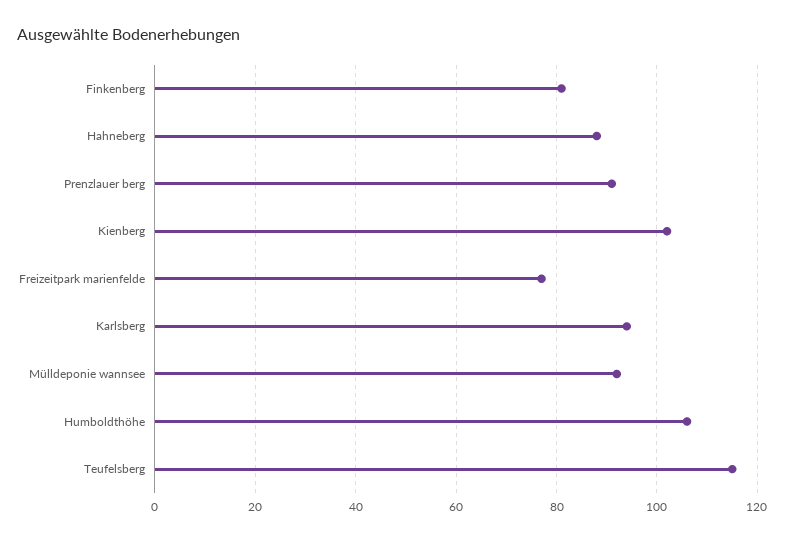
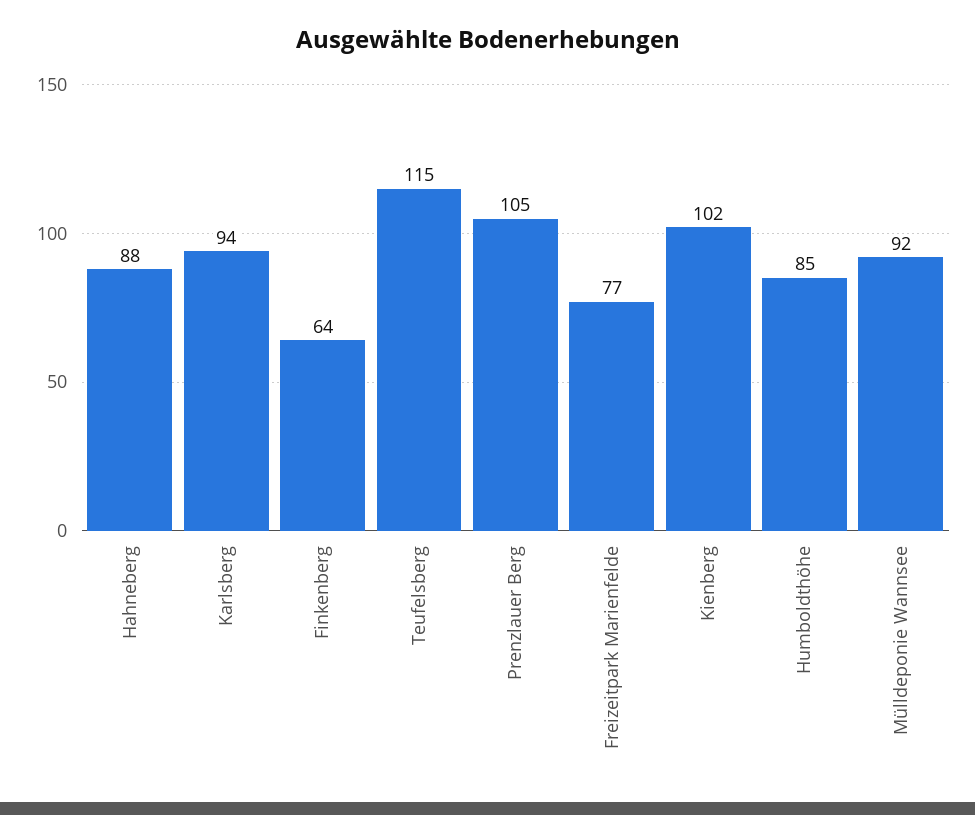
Finkenberg: 80 -> 64
Prenzlauer berg: 90 -> 105
Humboldthöhe: 105 -> 85

